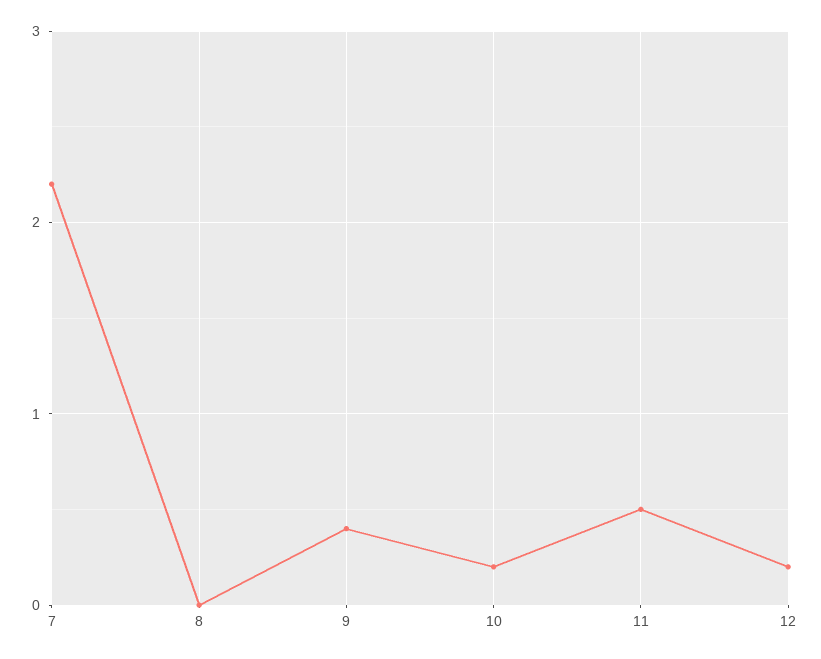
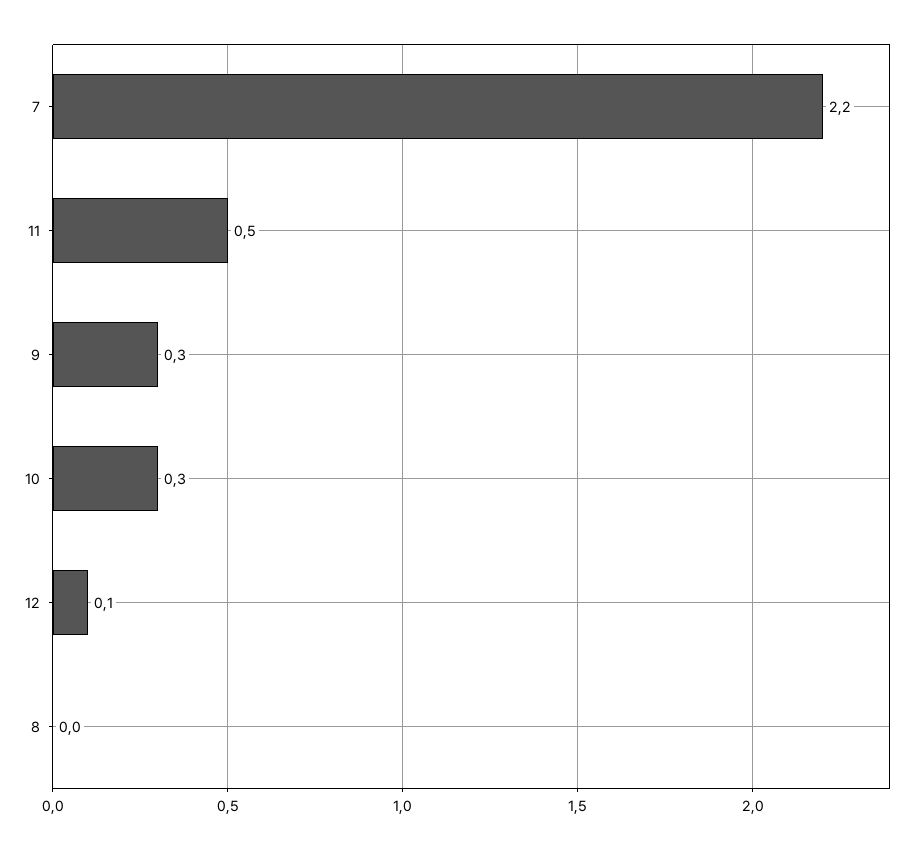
9: 0.4 -> 0.3
10: 0.2 -> 0.3
12: 0.2 -> 0.1

